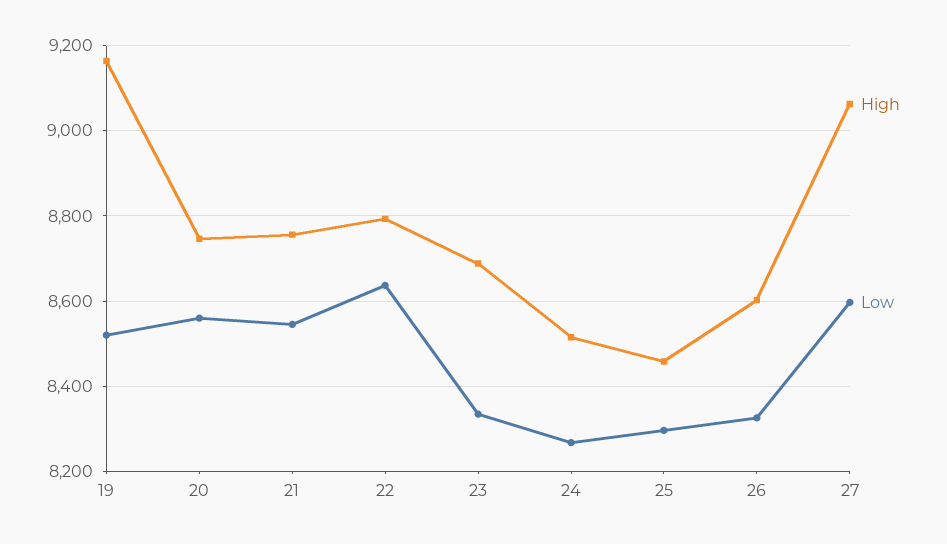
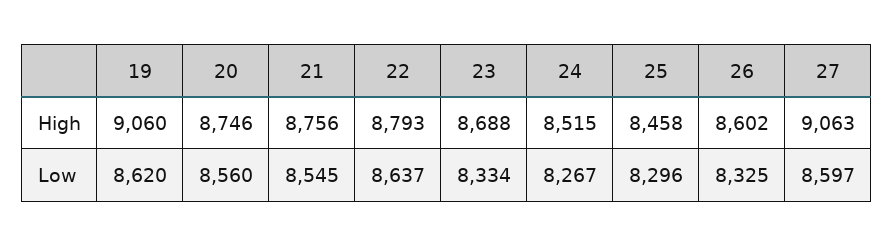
High, 19: 9160 -> 9060
Low, 19: 8520 -> 8620

